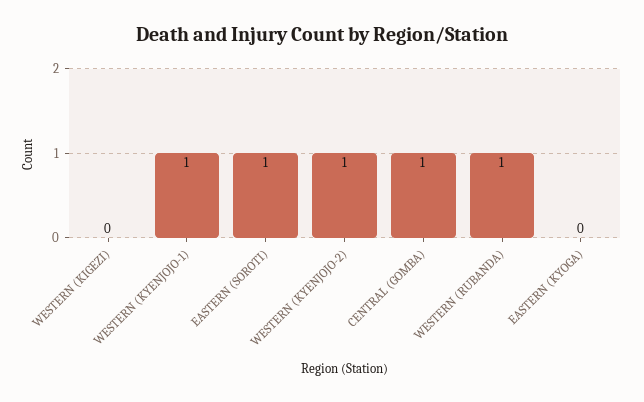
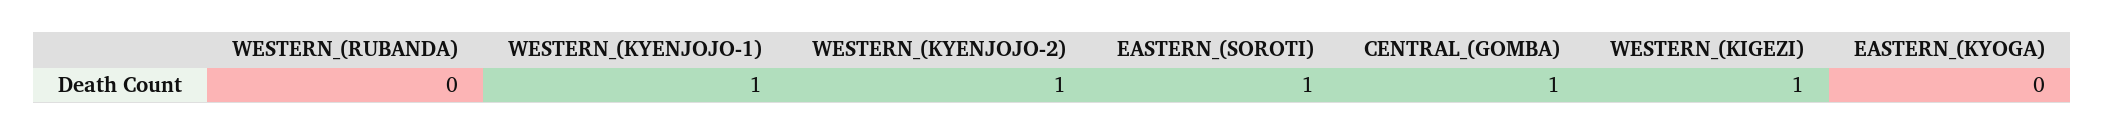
WESTERN (KIGEZI): 0 -> 1
WESTERN (RUBANDA): 1 -> 0

